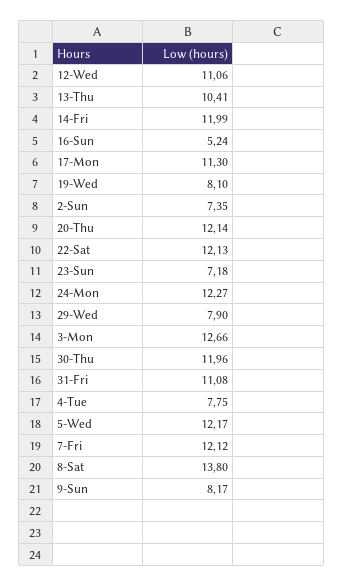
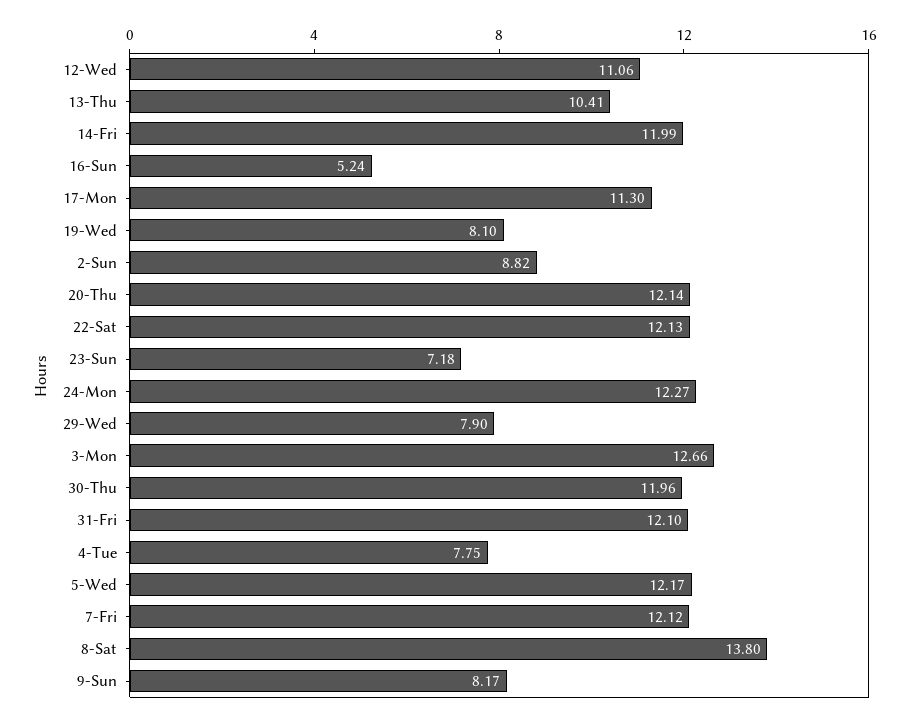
2-Sun: 7.35 -> 8.82
31-Fri: 11.08 -> 12.1

